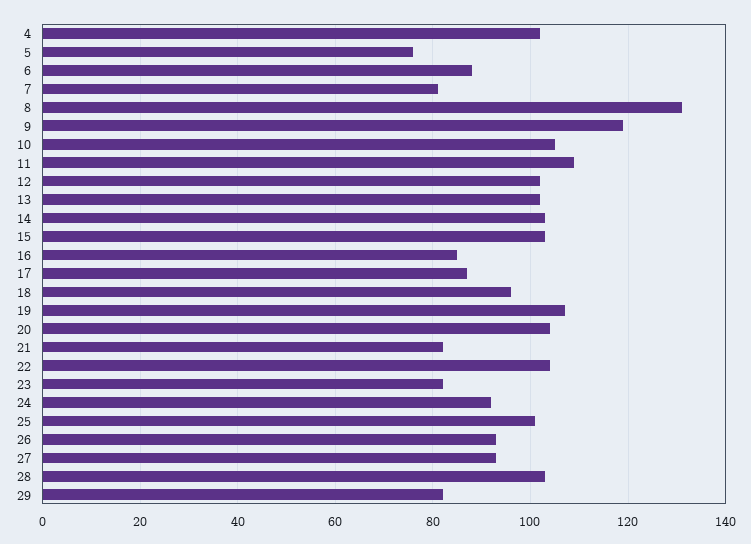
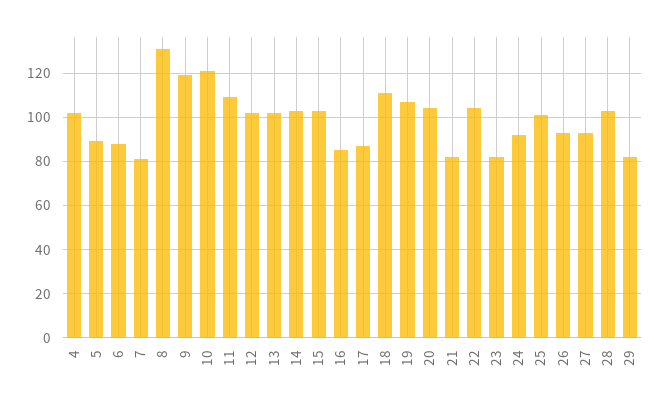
5: 75 -> 90
10: 105 -> 120
18: 95 -> 110

